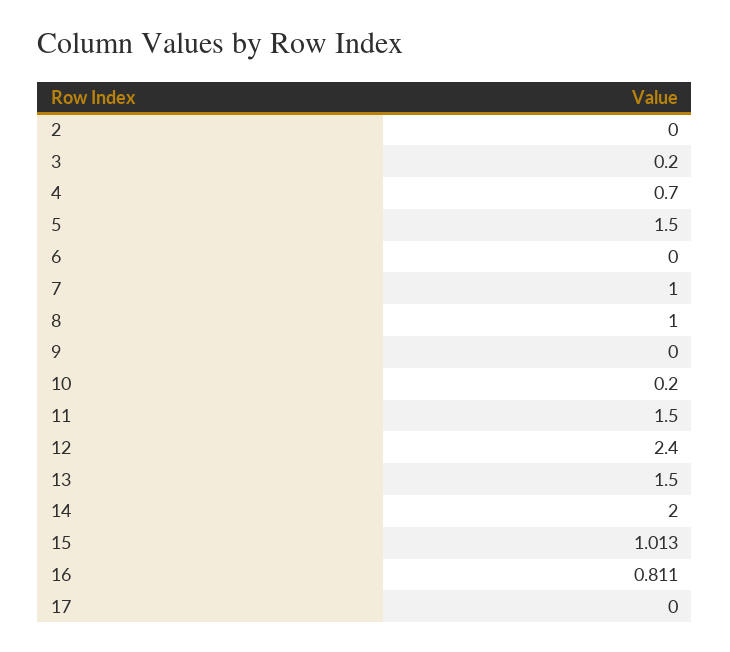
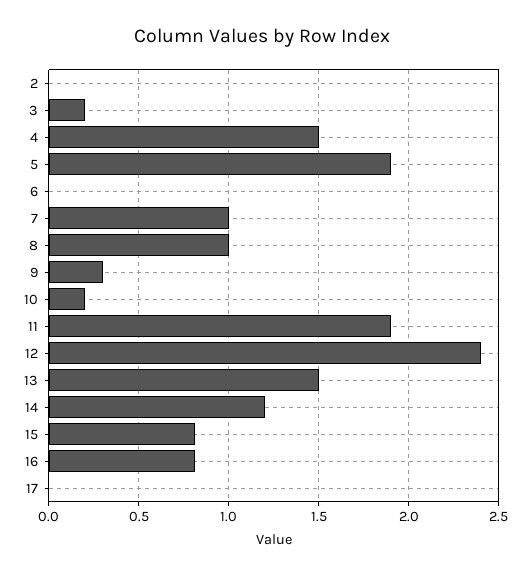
4: 0.7 -> 1.5
5: 1.5 -> 1.9
9: 0 -> 0.3
11: 1.5 -> 1.9
14: 2 -> 1.2
15: 1.013 -> 0.8

